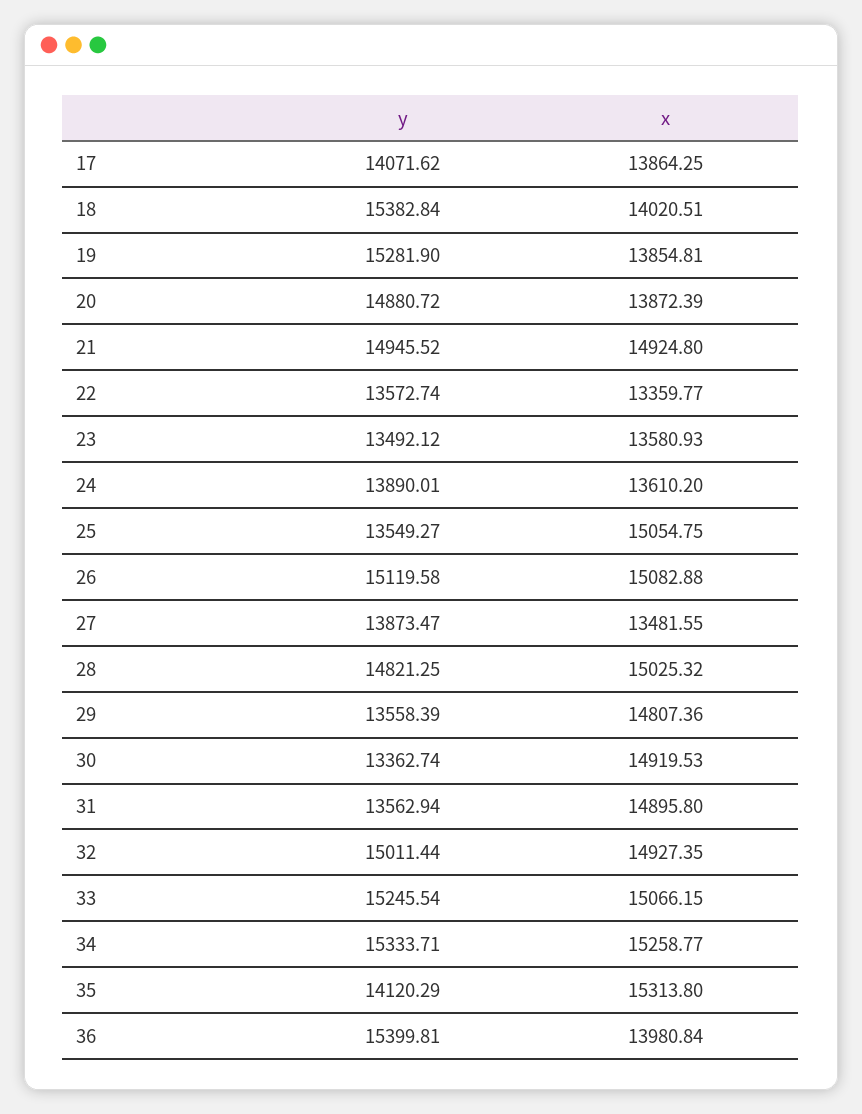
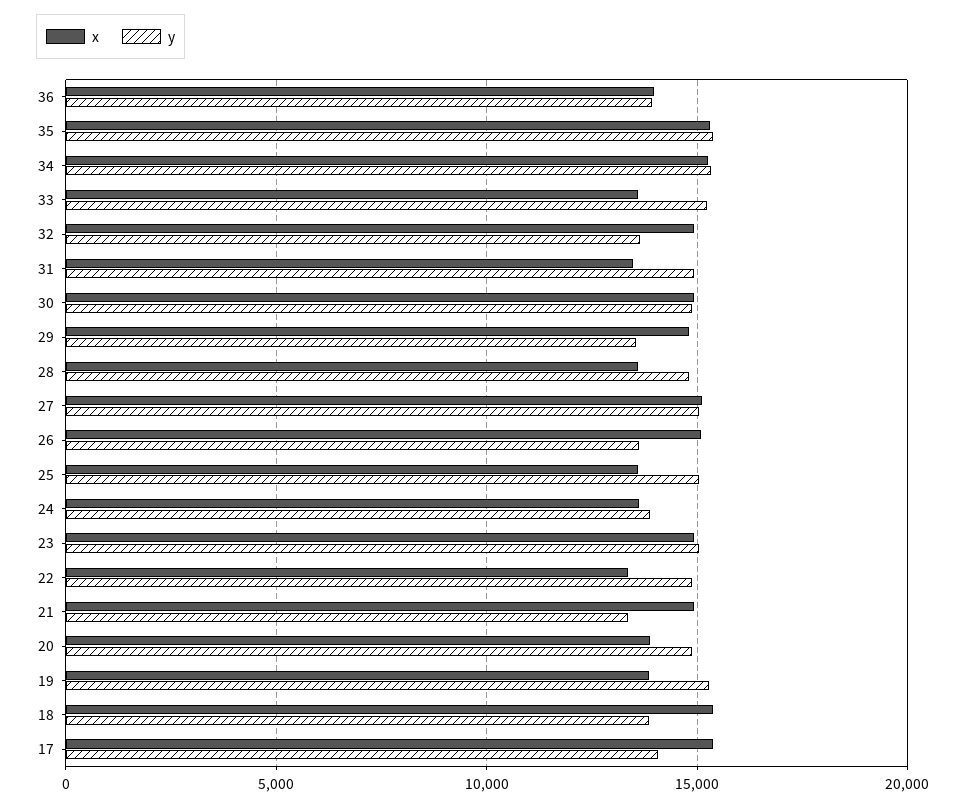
x, 17: 13864.25 -> 15500
y, 18: 15382.84 -> 14000
x, 18: 14020.51 -> 15500
y, 21: 14945.52 -> 13500
y, 22: 13572.74 -> 15000
y, 23: 13492.12 -> 15000
x, 23: 13580.93 -> 15000
y, 25: 13549.27 -> 15000
x, 25: 15054.75 -> 13500
y, 26: 15119.58 -> 13500
y, 27: 13873.47 -> 15000
x, 27: 13481.55 -> 15000
x, 28: 15025.32 -> 13500
y, 30: 13362.74 -> 15000
y, 31: 13562.94 -> 15000
x, 31: 14895.8 -> 13500
y, 32: 15011.44 -> 13500
x, 33: 15066.15 -> 13500
y, 35: 14120.29 -> 15500
y, 36: 15399.81 -> 14000

